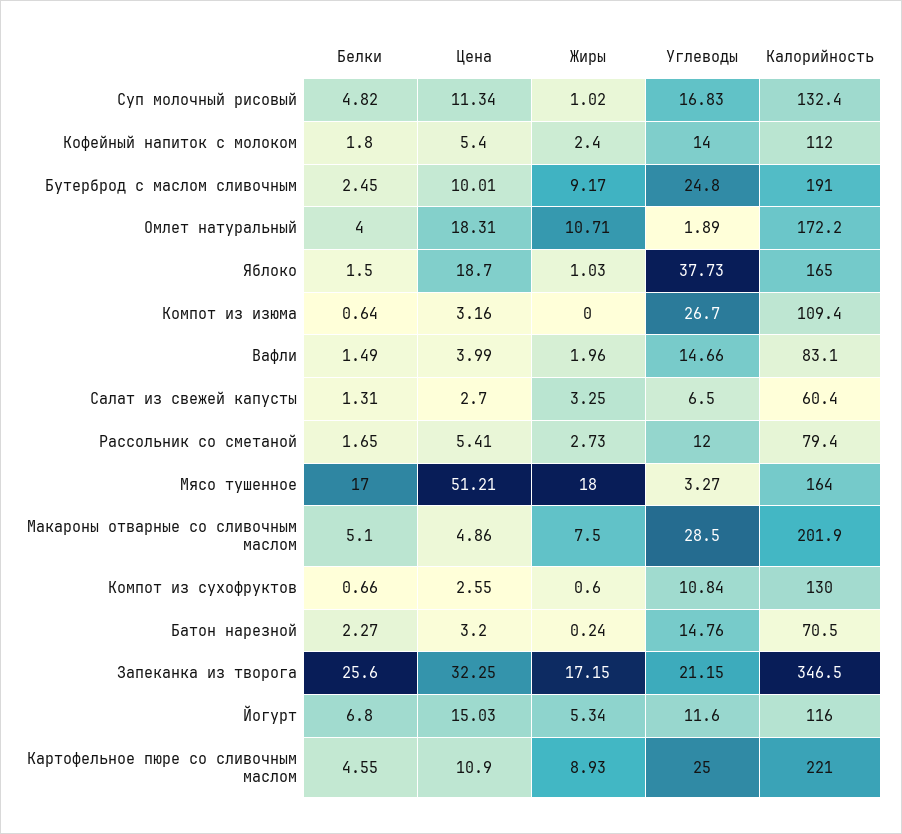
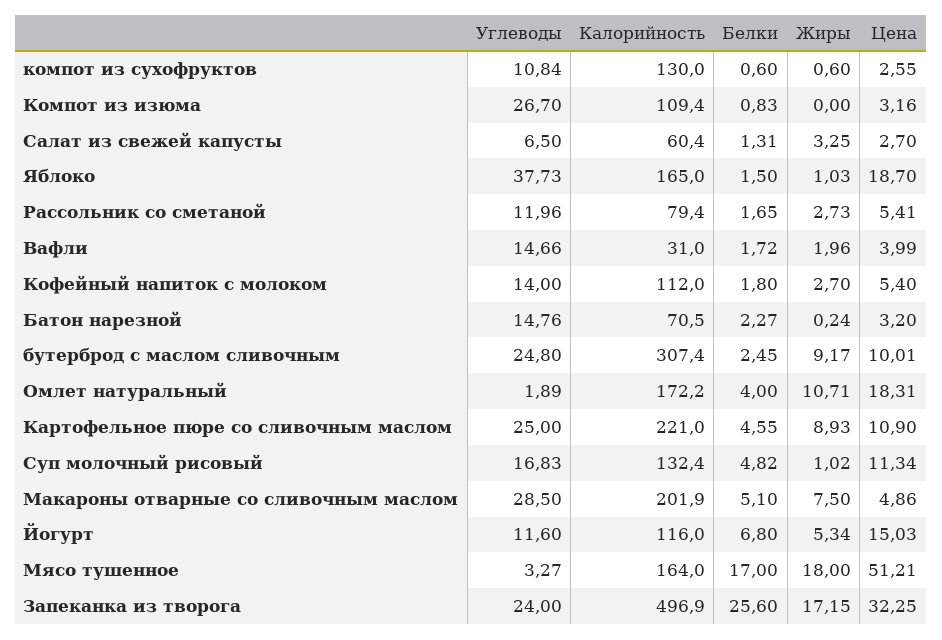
Жиры, Кофейный напиток с молоком: 2.4 -> 2.7
Калорийность, Бутерброд с маслом сливочным: 191 -> 307.4
Белки, Компот из изюма: 0.64 -> 0.83
Белки, Вафли: 1.49 -> 1.72
Калорийность, Вафли: 83.1 -> 31
Углеводы, Рассольник со сметаной: 12 -> 11.96
Белки, Компот из сухофруктов: 0.66 -> 0.6
Углеводы, Запеканка из творога: 21.15 -> 24
Калорийность, Запеканка из творога: 346.5 -> 496.9

